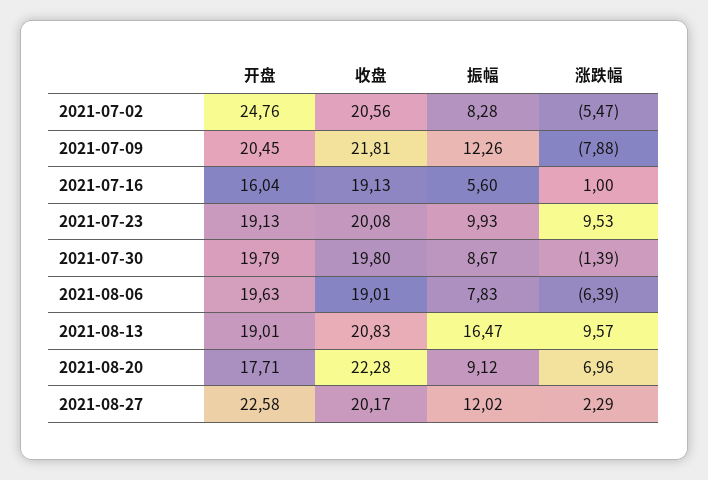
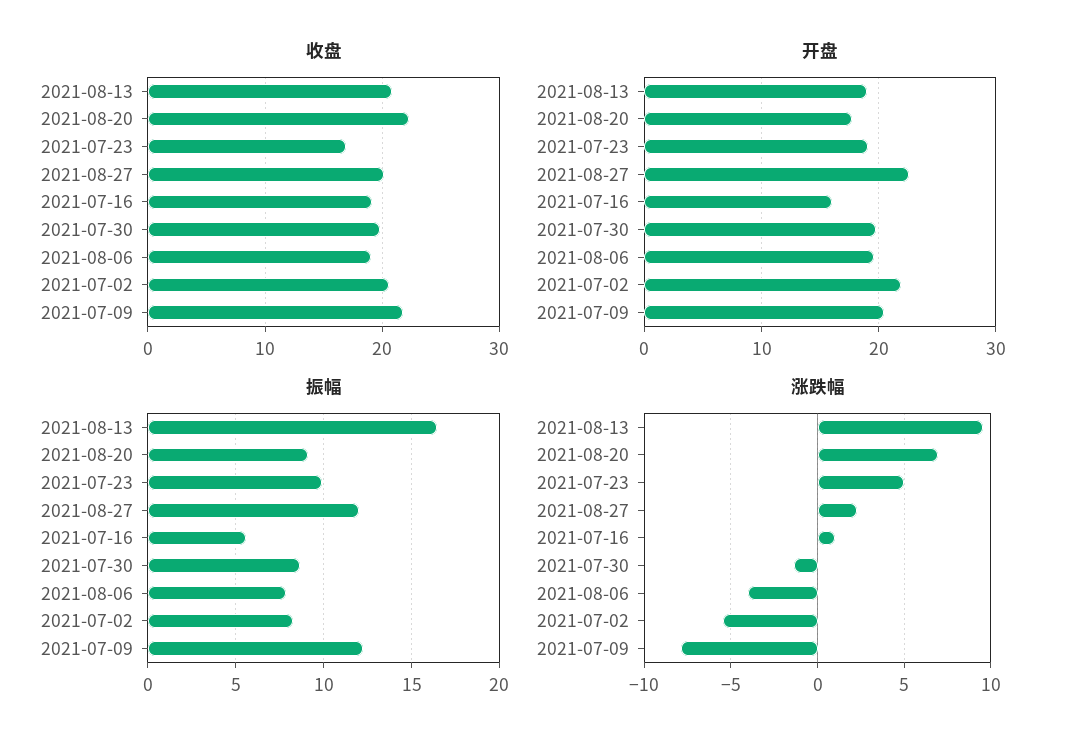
开盘, 2021-07-02: 24.76 -> 22
收盘, 2021-07-23: 20.08 -> 17
涨跌幅, 2021-07-23: 9.53 -> 5
涨跌幅, 2021-08-06: -6.39 -> -4

